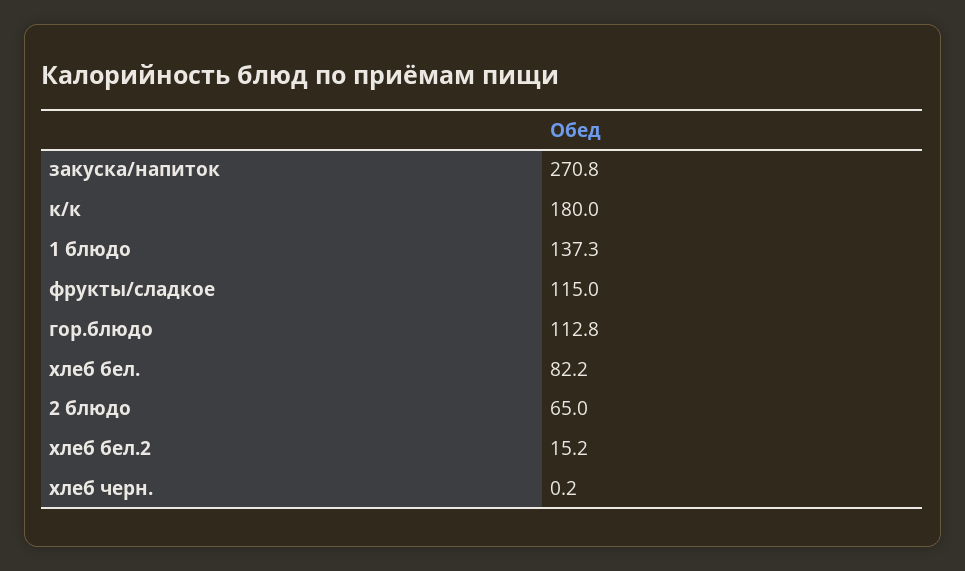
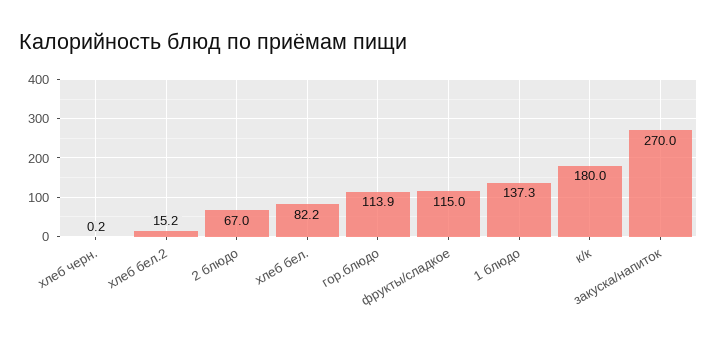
закуска/напиток: 270.8 -> 270
гор.блюдо: 112.8 -> 113.9
2 блюдо: 65 -> 67

